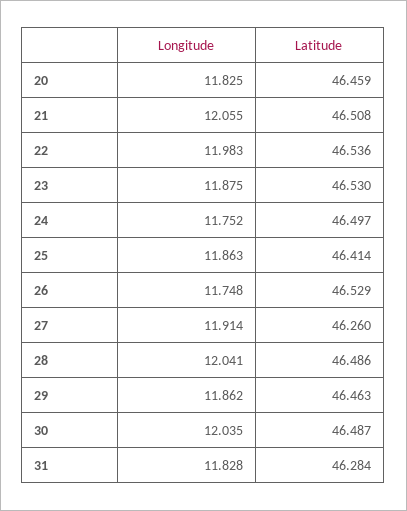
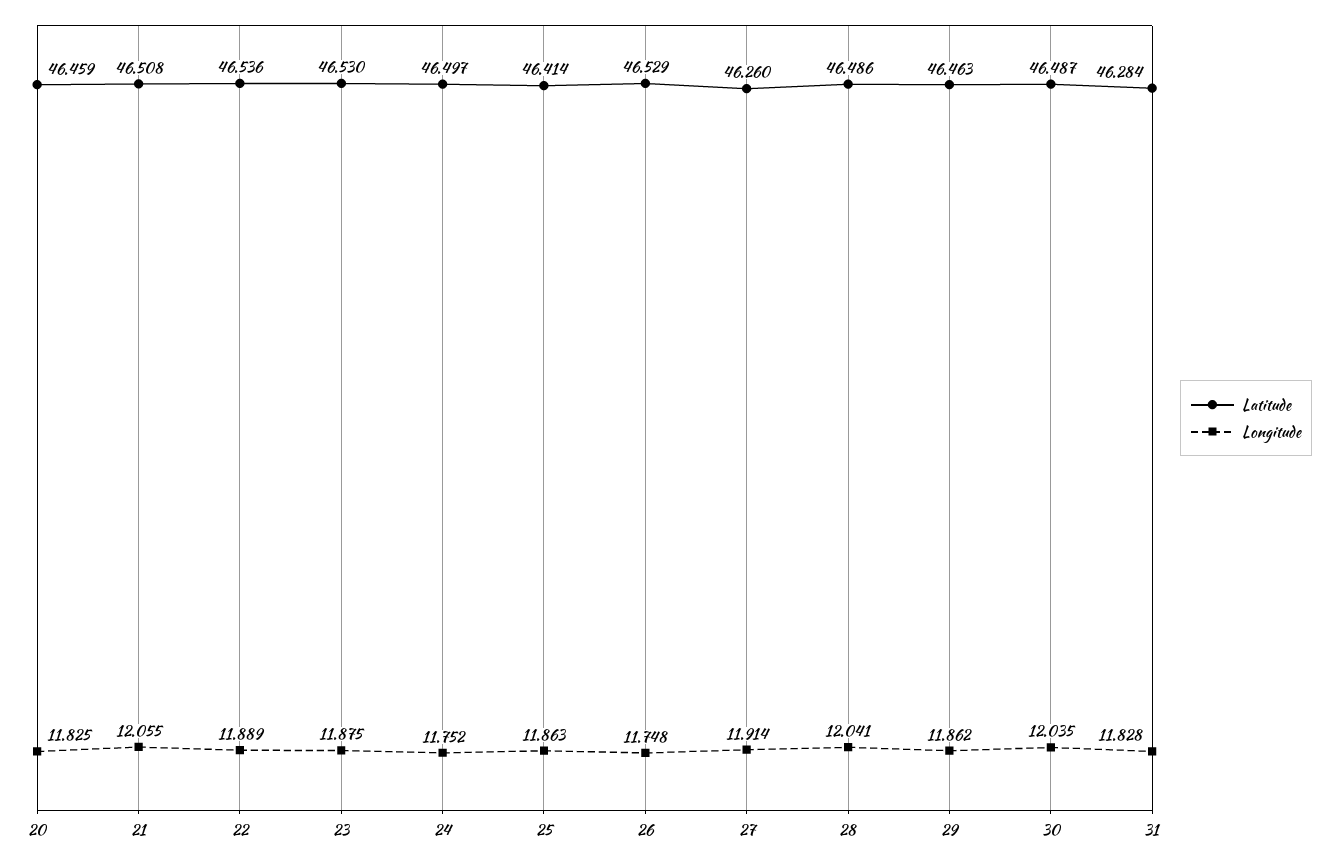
Longitude, 22: 11.983 -> 11.889

